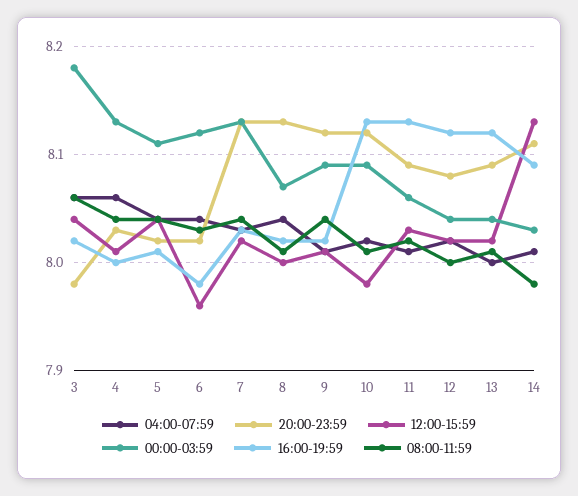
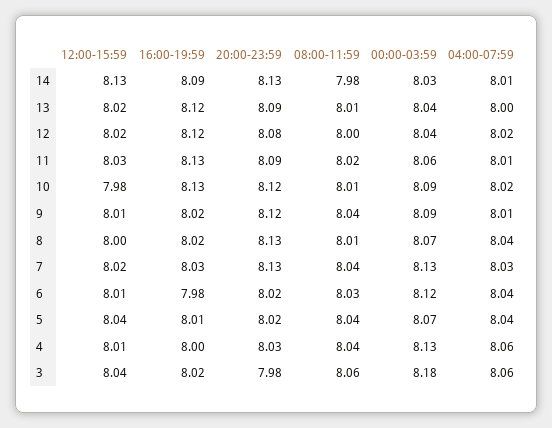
00:00-03:59, 5: 8.11 -> 8.07
12:00-15:59, 6: 7.96 -> 8.01
20:00-23:59, 14: 8.11 -> 8.13

